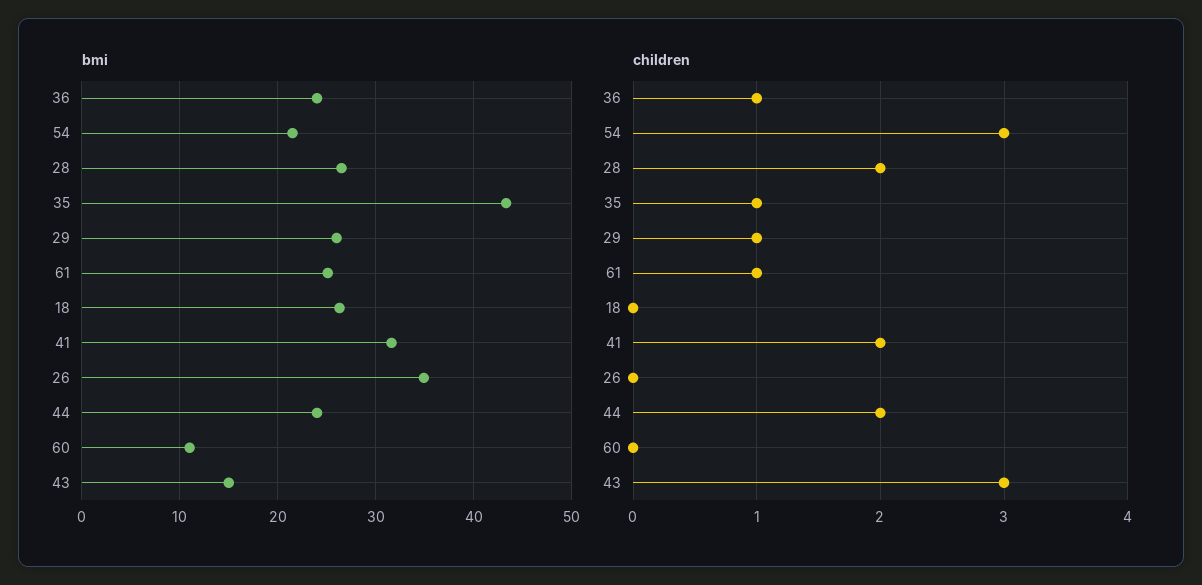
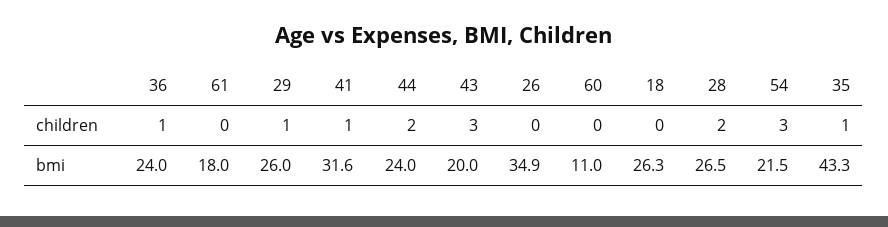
bmi, 61: 25 -> 18
bmi, 43: 15 -> 20
children, 61: 1 -> 0
children, 41: 2 -> 1

